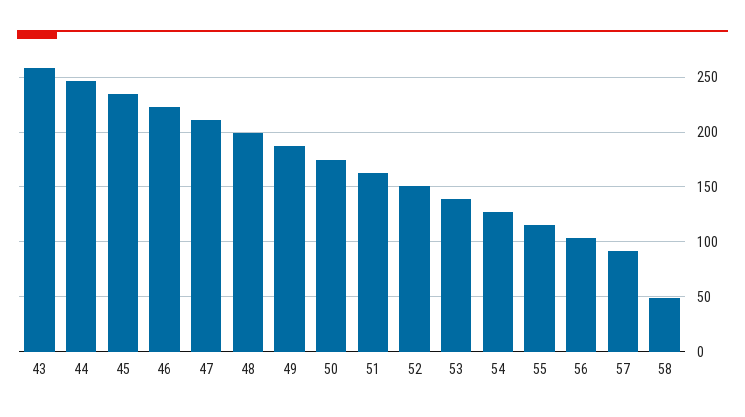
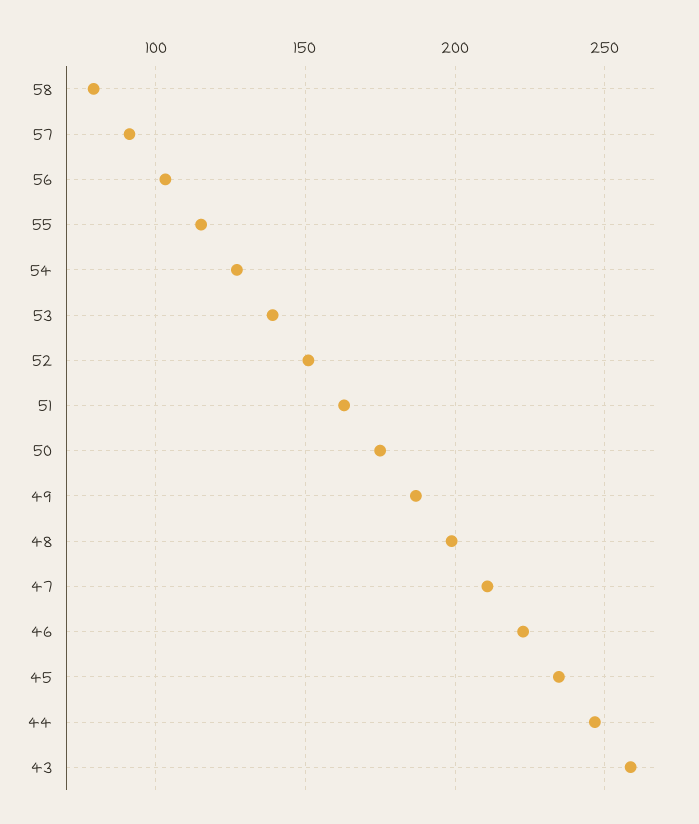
58: 50 -> 80

